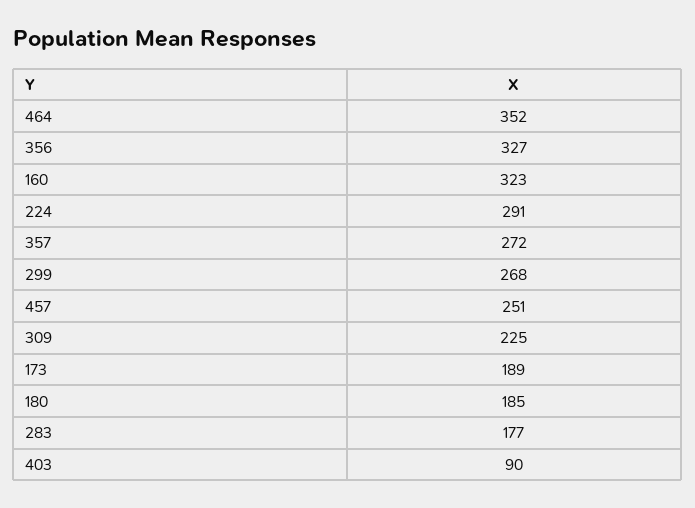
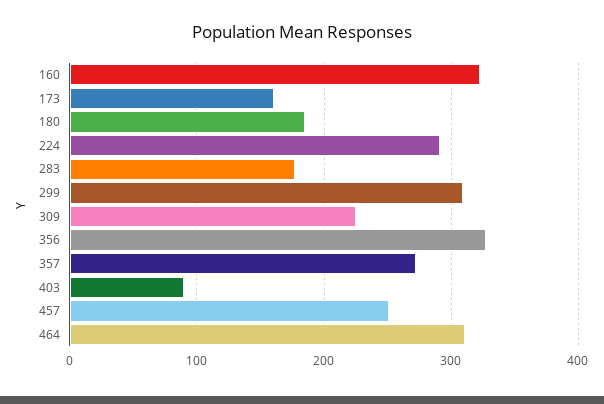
464: 352 -> 310
299: 268 -> 310
173: 189 -> 160

